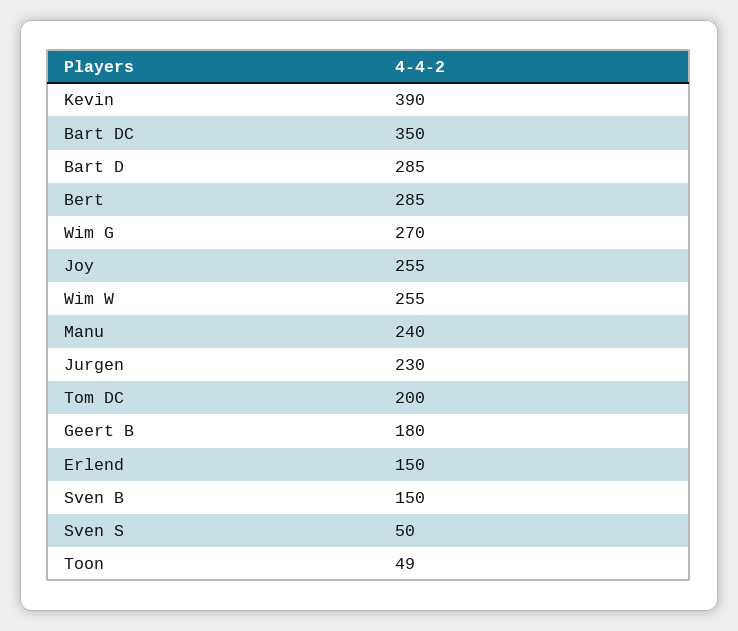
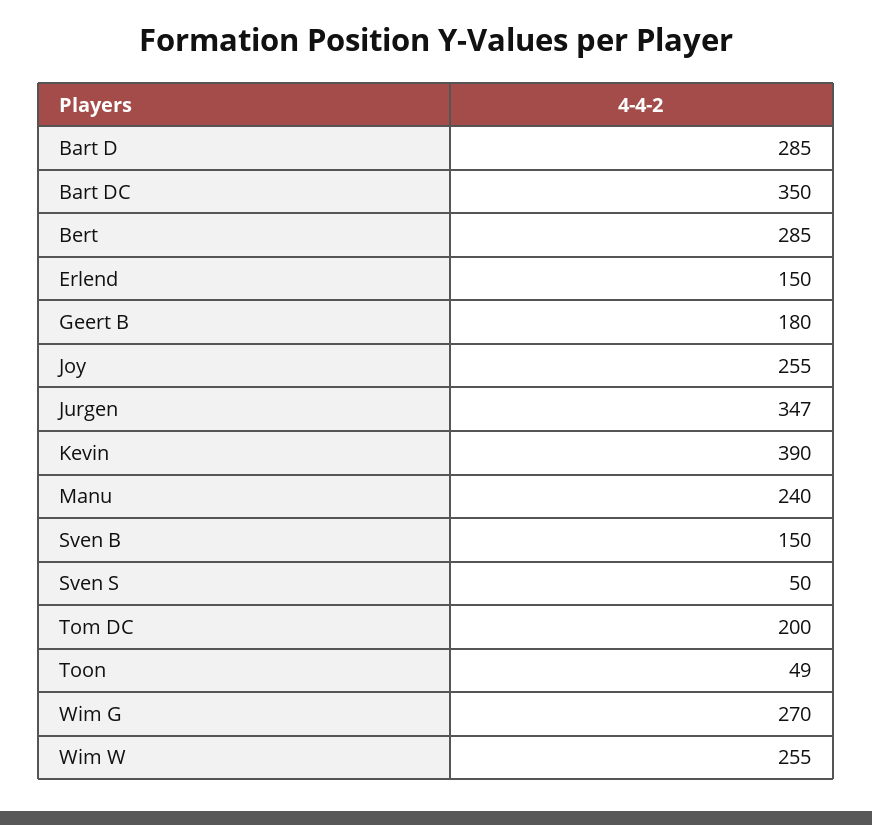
Jurgen: 230 -> 347

